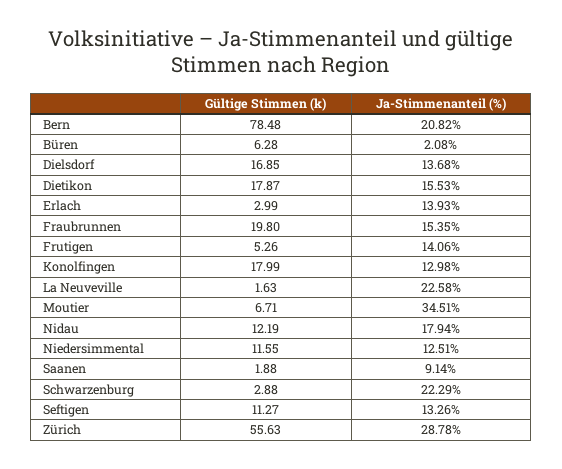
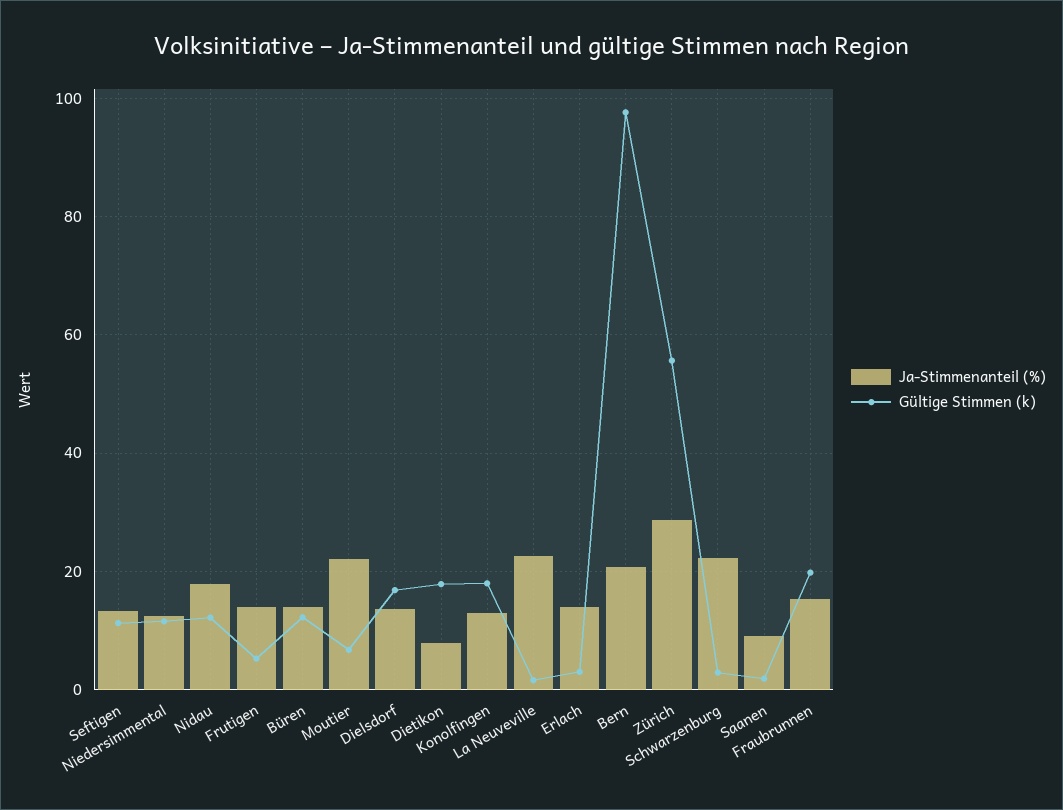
Gültige Stimmen (k), Bern: 78.48 -> 98
Gültige Stimmen (k), Büren: 6.28 -> 12
Ja-Stimmenanteil (%), Büren: 2.08 -> 14
Ja-Stimmenanteil (%), Dietikon: 15.53 -> 8
Ja-Stimmenanteil (%), Moutier: 34.51 -> 22

